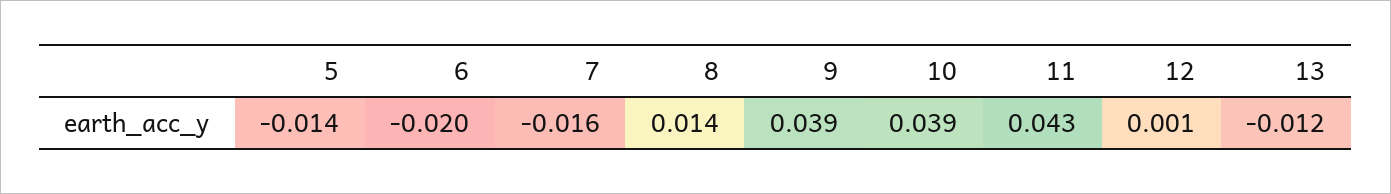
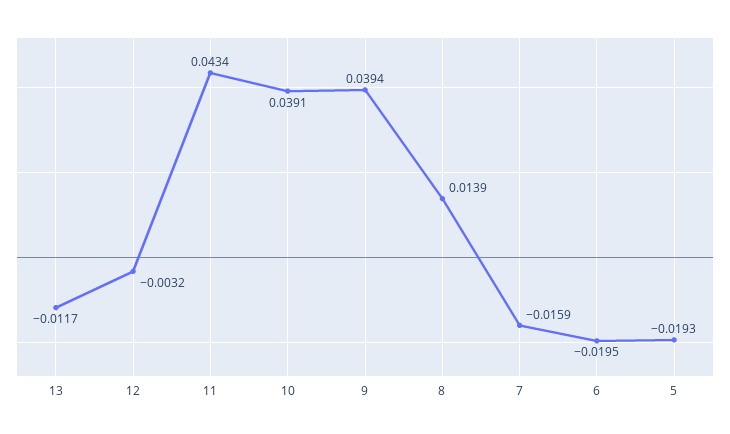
5: -0.014 -> -0.0193
12: 0.001 -> -0.0032

